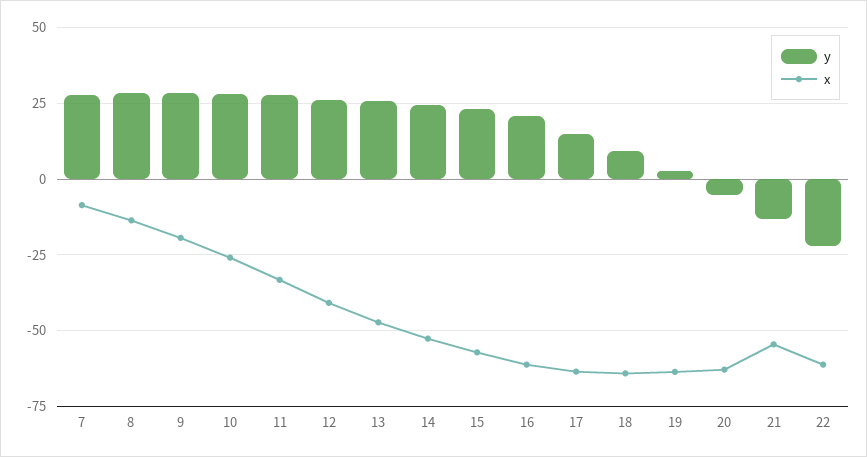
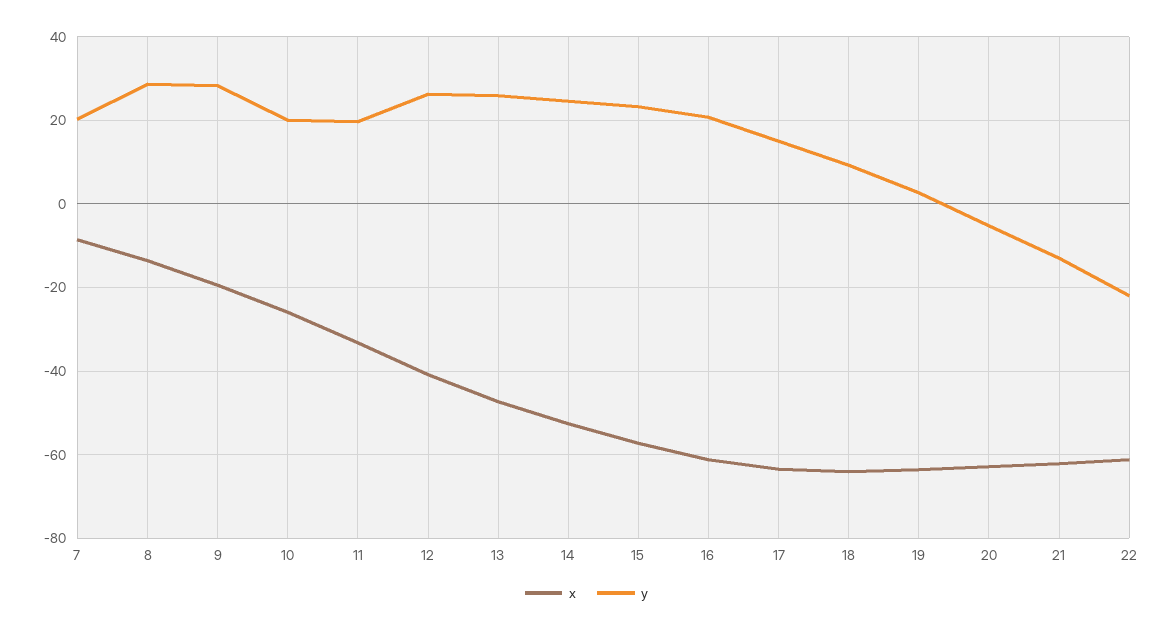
y, 7: 27.5 -> 20
y, 10: 27.5 -> 20
y, 11: 27.5 -> 20
x, 21: -55 -> -62

